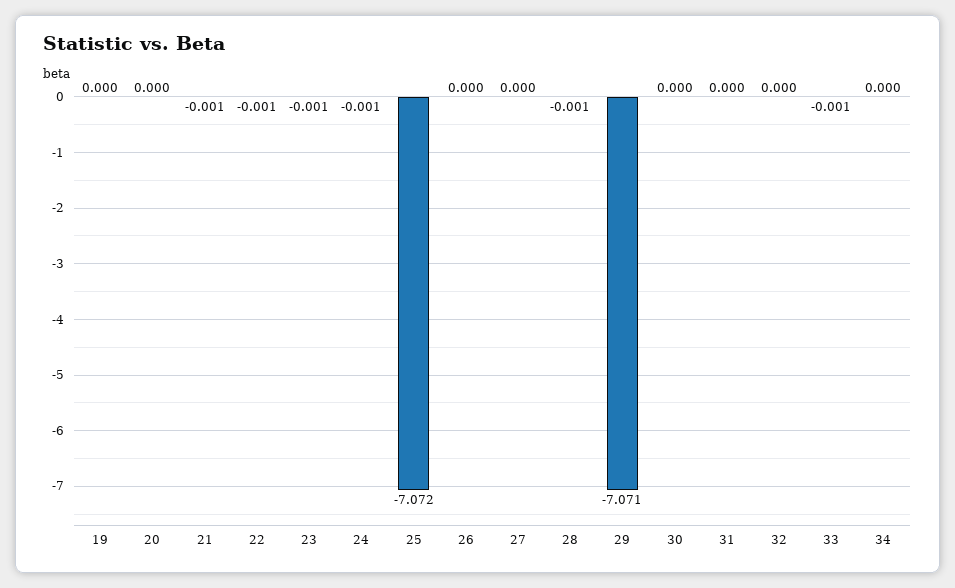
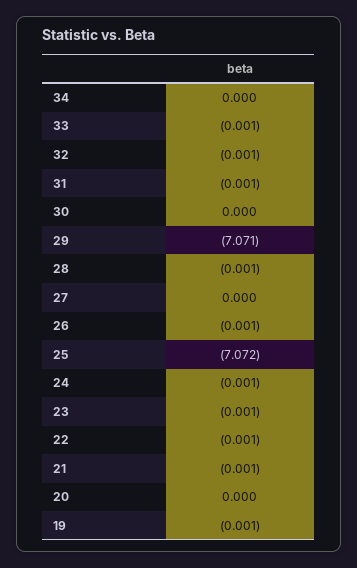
19: 0 -> -0.001
26: 0 -> -0.001
31: 0 -> -0.001
32: 0 -> -0.001

